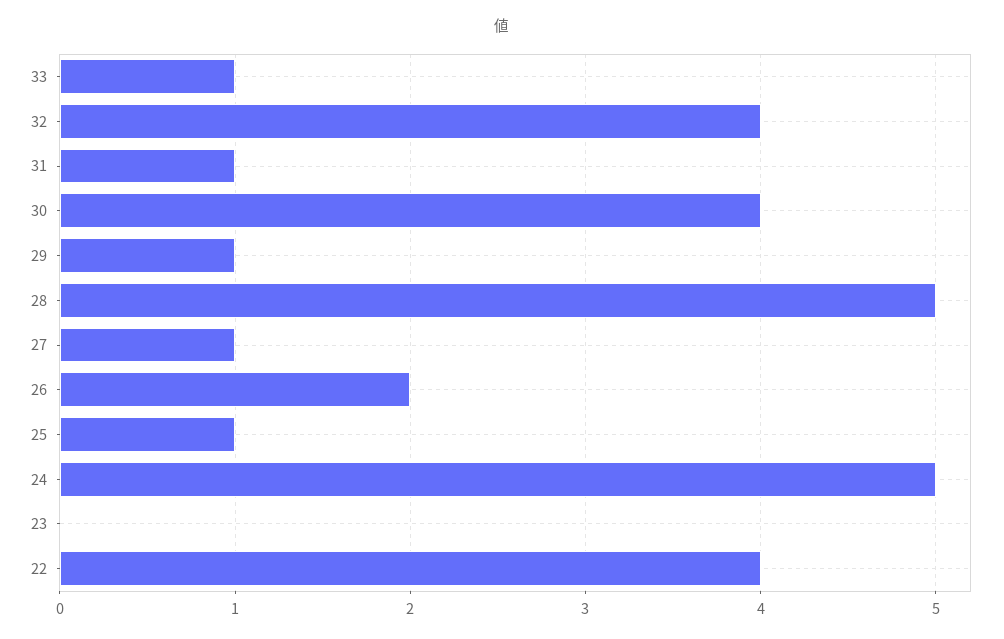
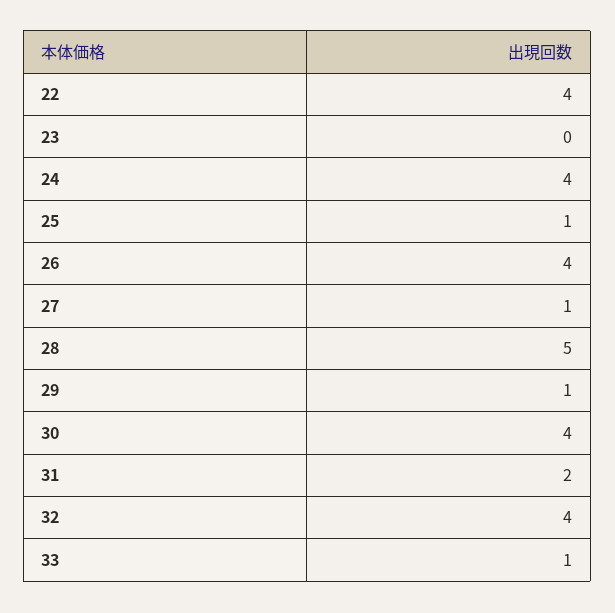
31: 1 -> 2
26: 2 -> 4
24: 5 -> 4

